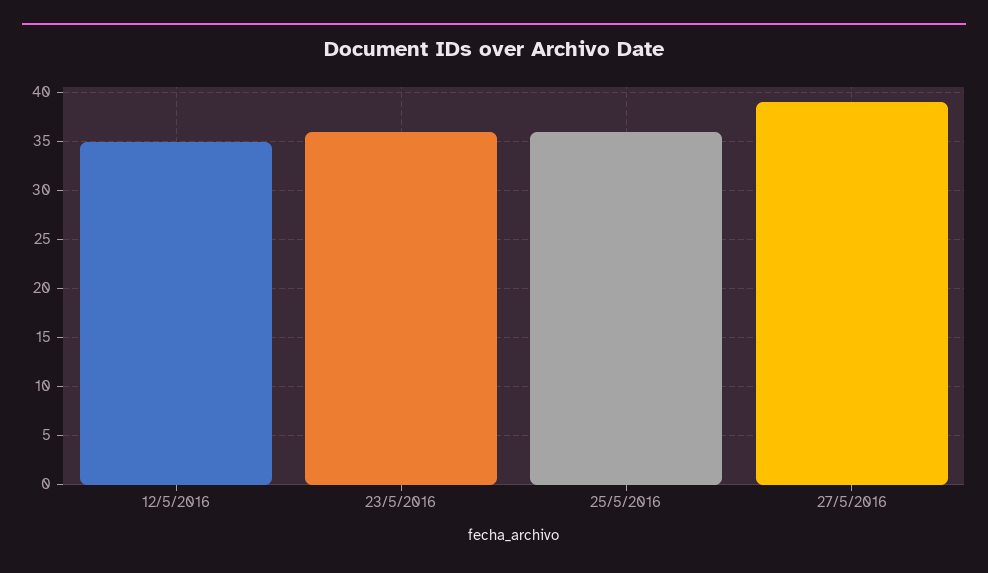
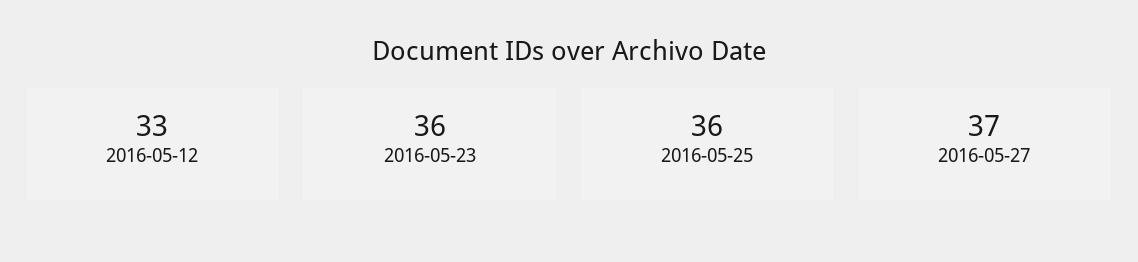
12/5/2016: 35 -> 33
27/5/2016: 39 -> 37

